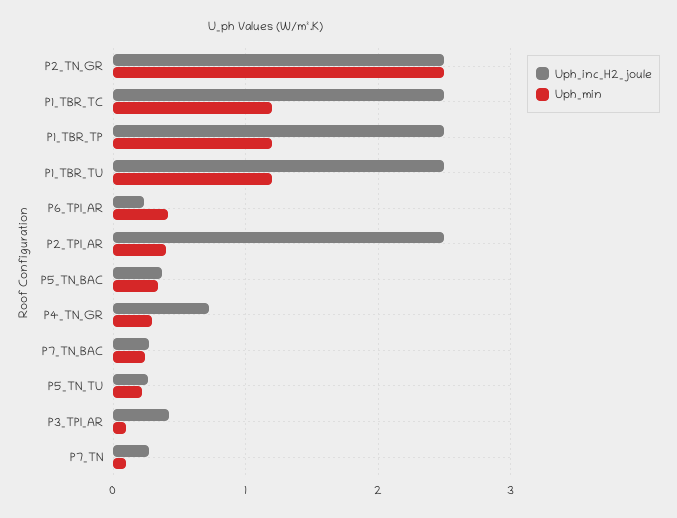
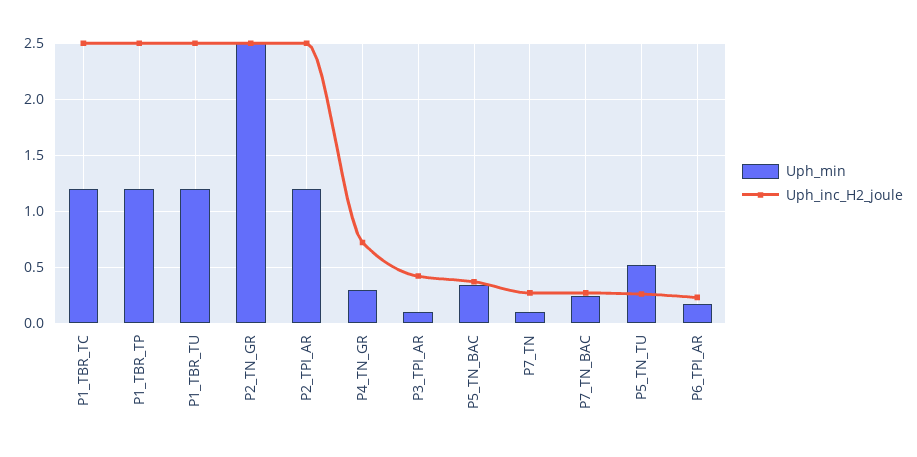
Uph_min, P6_TPI_AR: 0.4 -> 0.2
Uph_min, P2_TPI_AR: 0.4 -> 1.2
Uph_min, P5_TN_TU: 0.2 -> 0.5

